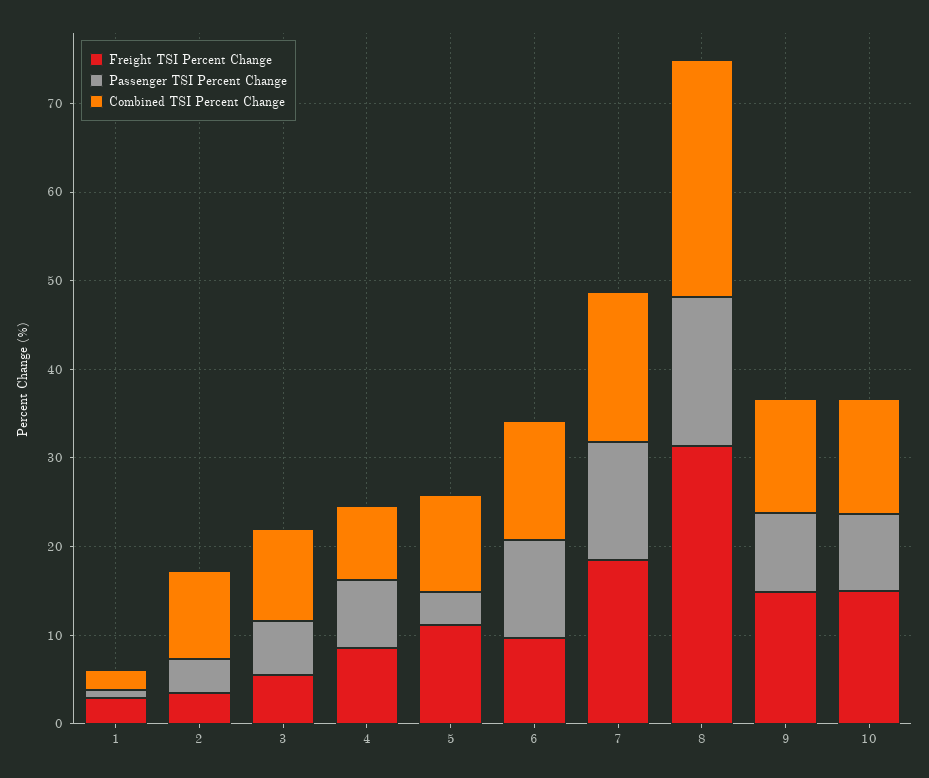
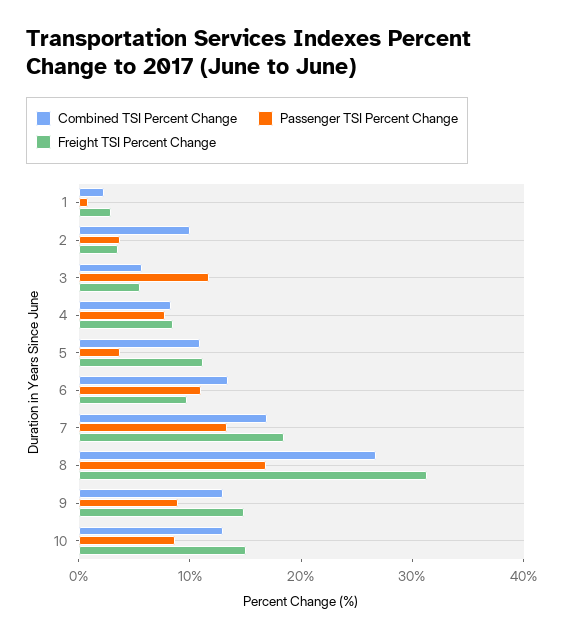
Passenger TSI Percent Change, 3: 6 -> 12
Combined TSI Percent Change, 3: 10 -> 6

